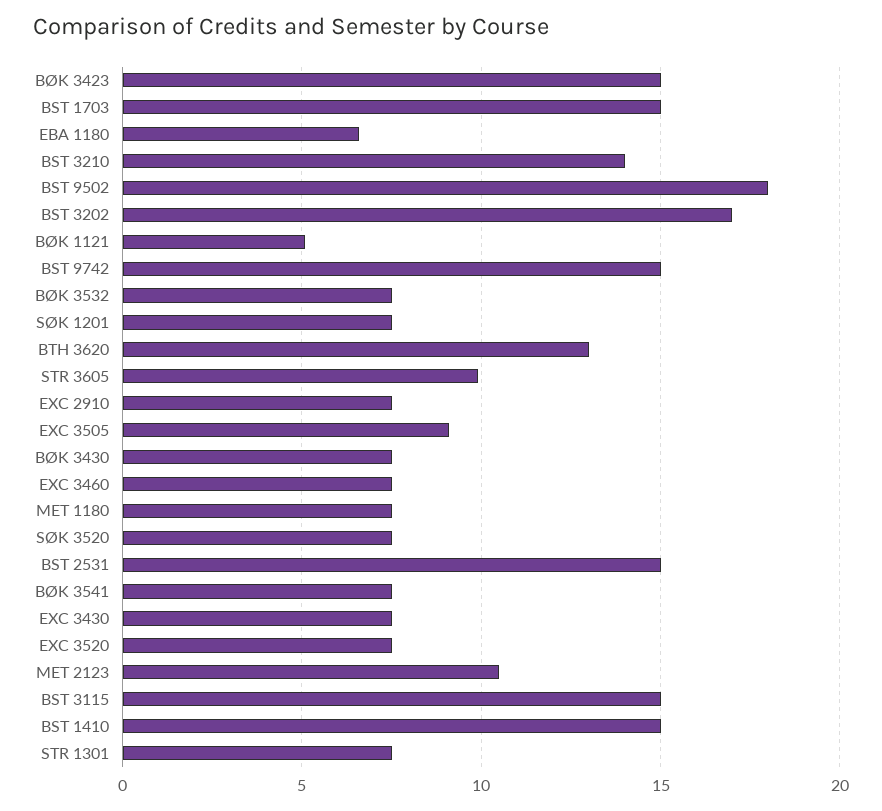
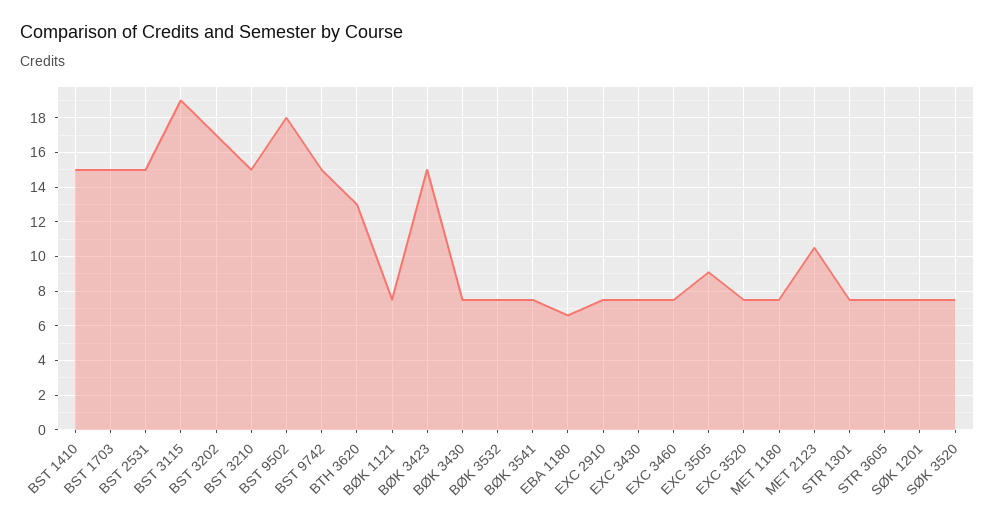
BST 3210: 14 -> 15
BØK 1121: 5 -> 7.5
STR 3605: 10 -> 7.5
BST 3115: 15 -> 19

